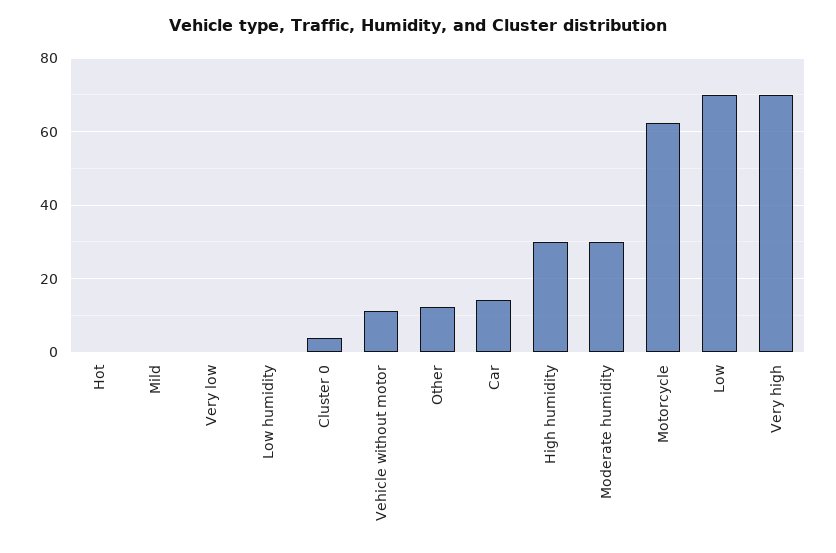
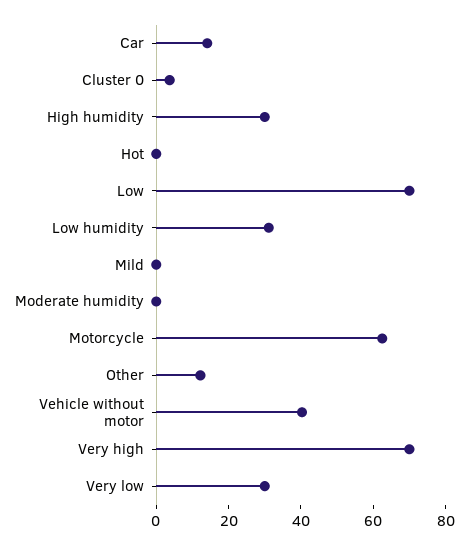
Very low: 0 -> 30
Low humidity: 0 -> 30
Vehicle without motor: 12 -> 40
Moderate humidity: 30 -> 0

